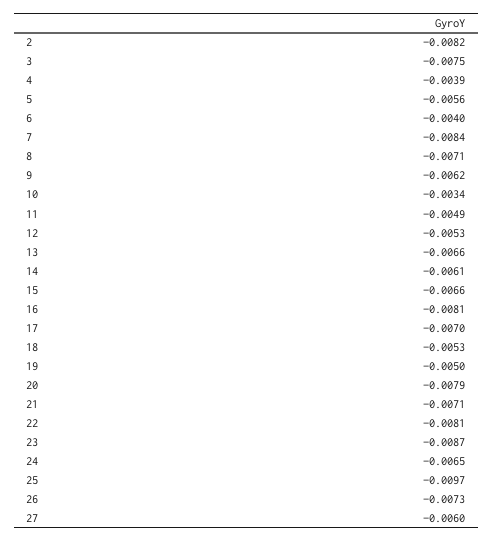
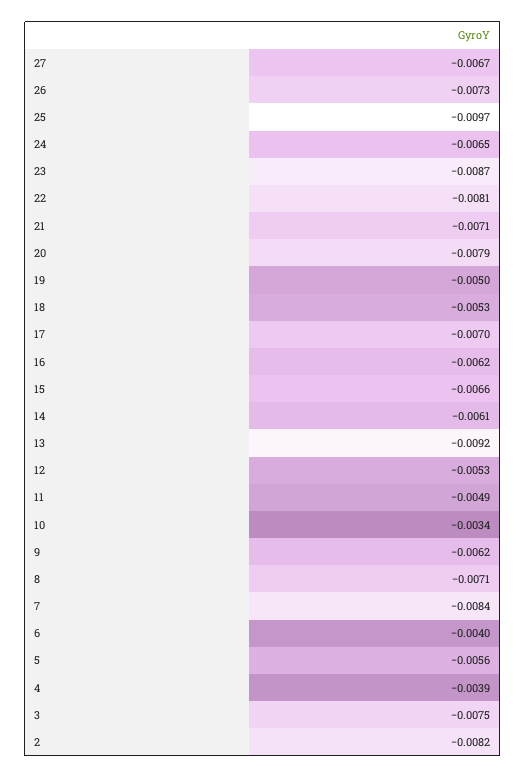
13: -0.0066 -> -0.0092
16: -0.0081 -> -0.0062
27: -0.006 -> -0.0067

